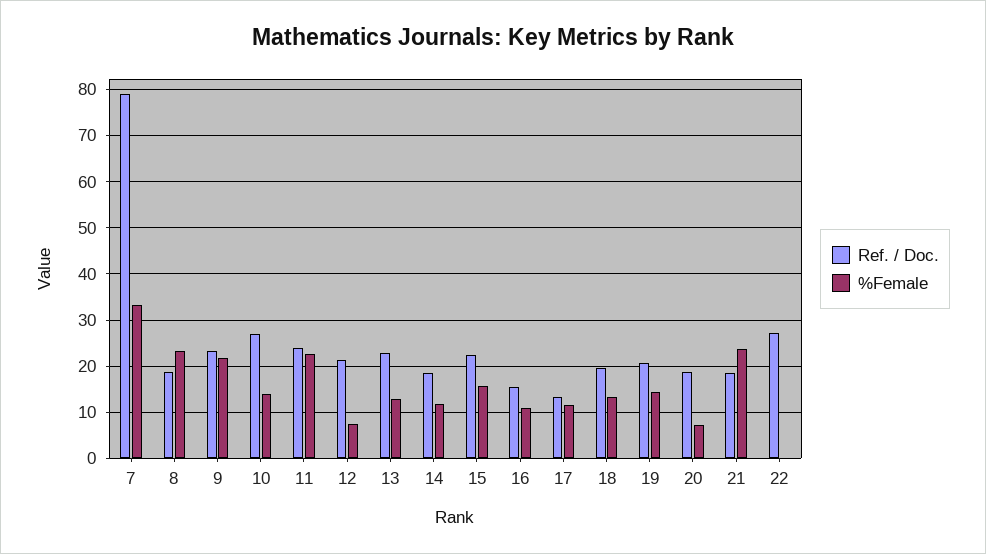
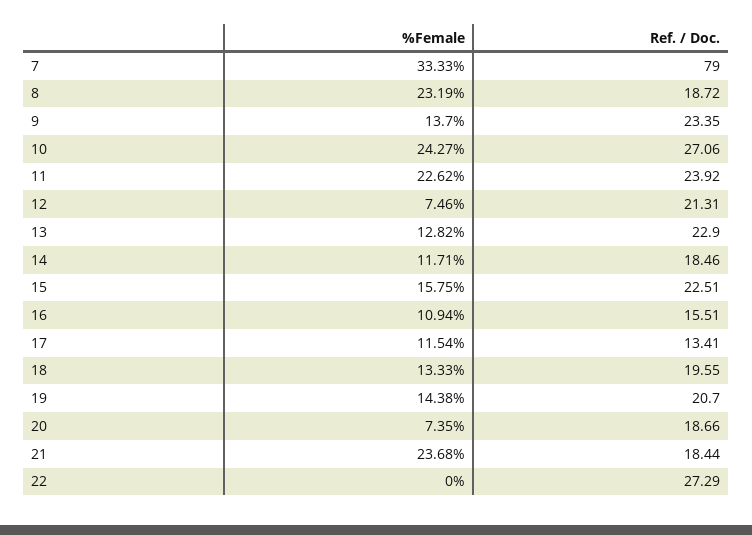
%Female, 9: 22 -> 13.7
%Female, 10: 14 -> 24.27

